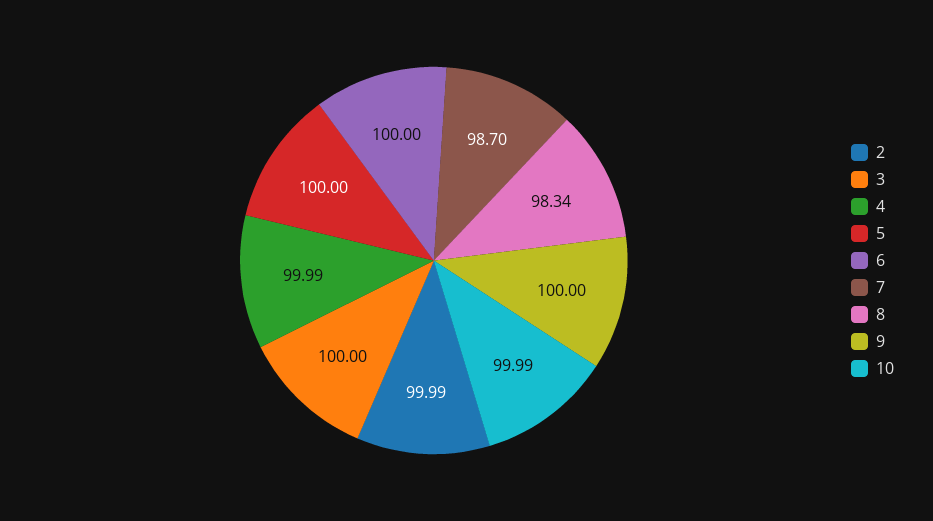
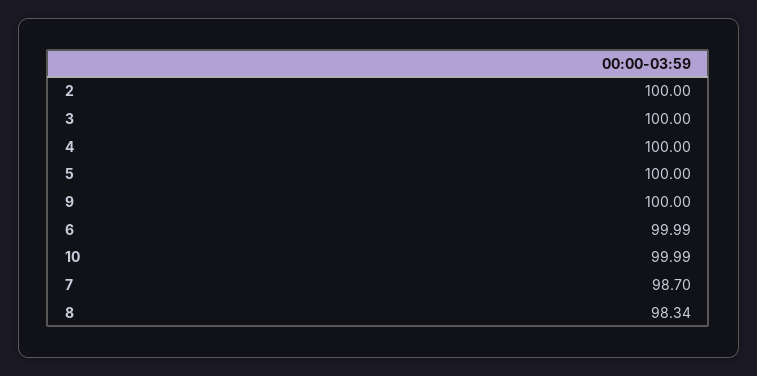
2: 99.99 -> 100
4: 99.99 -> 100
6: 100 -> 99.99

